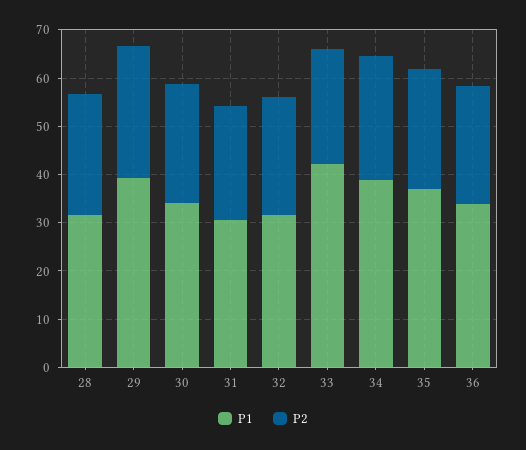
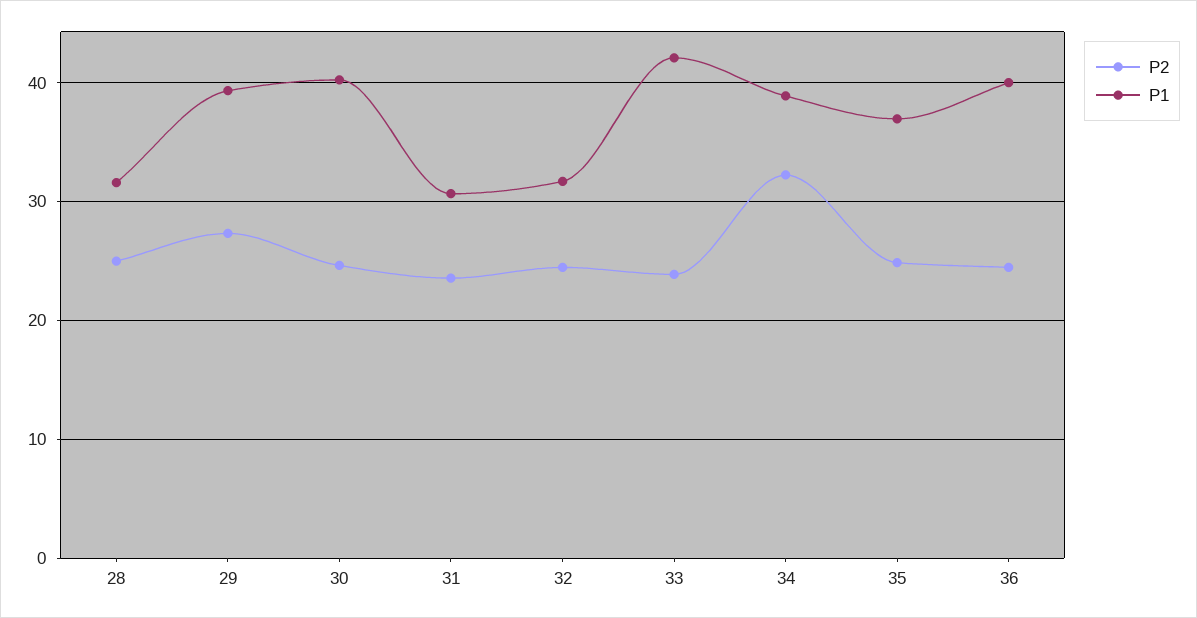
P1, 30: 34 -> 40
P2, 34: 26 -> 32
P1, 36: 34 -> 40

